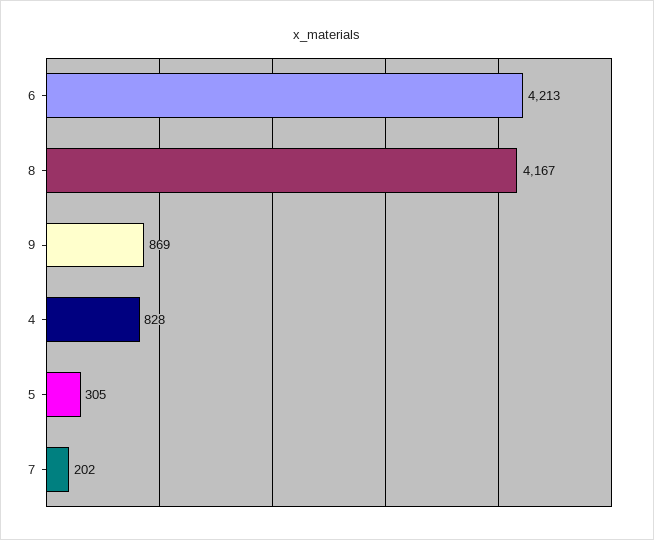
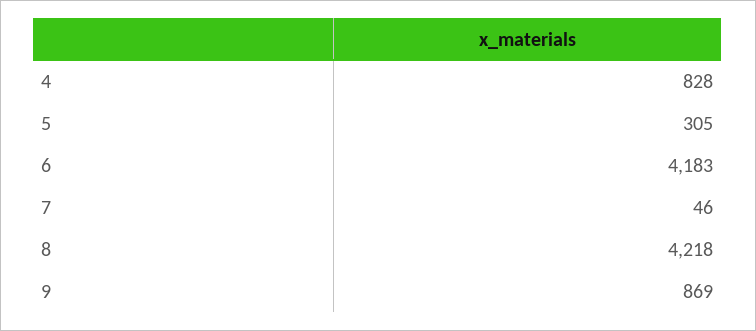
6: 4213 -> 4183
8: 4167 -> 4218
7: 202 -> 46

